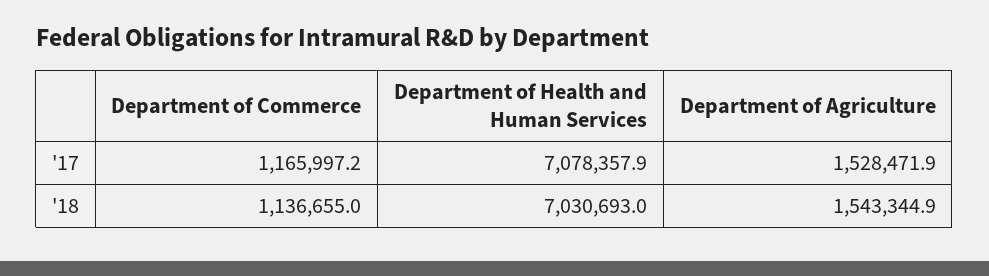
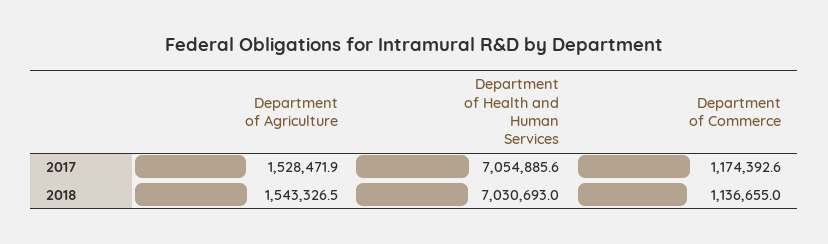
Department of Commerce, '17: 1165997.2 -> 1174392.6
Department of Health and Human Services, '17: 7078357.9 -> 7054885.6
Department of Agriculture, '18: 1543344.9 -> 1543326.5

